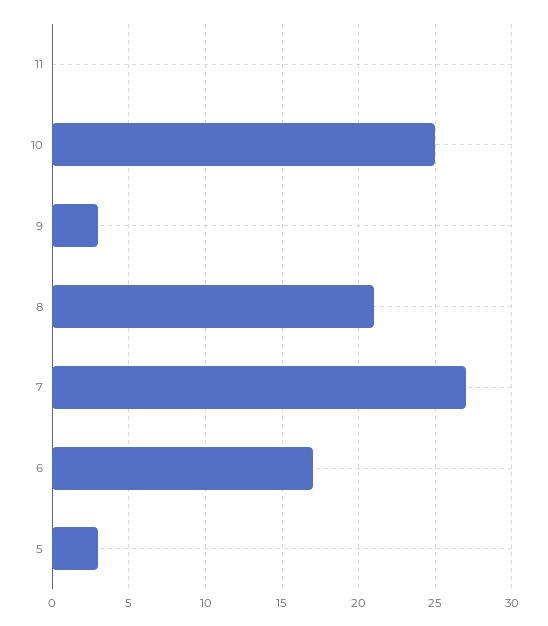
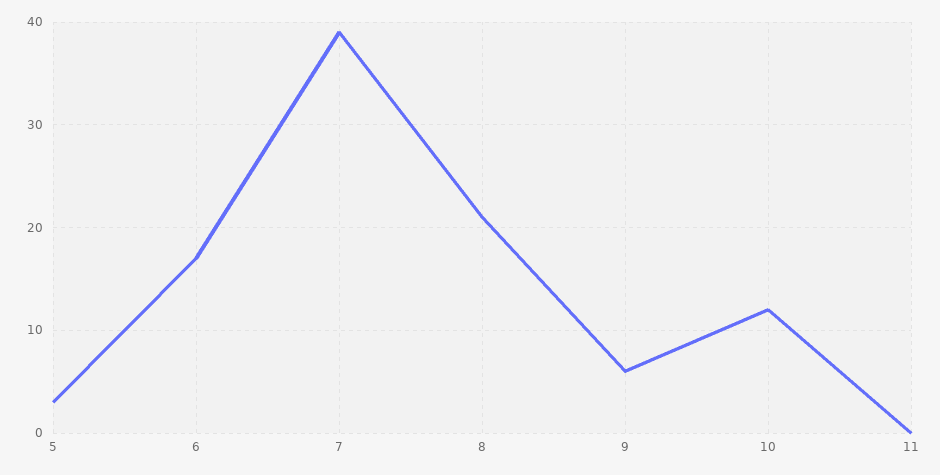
10: 25 -> 12
9: 3 -> 6
7: 27 -> 39

